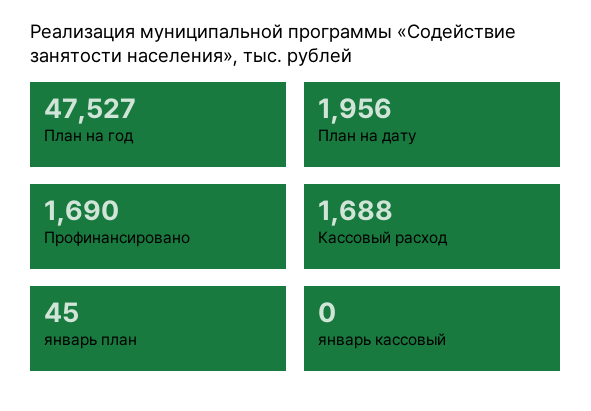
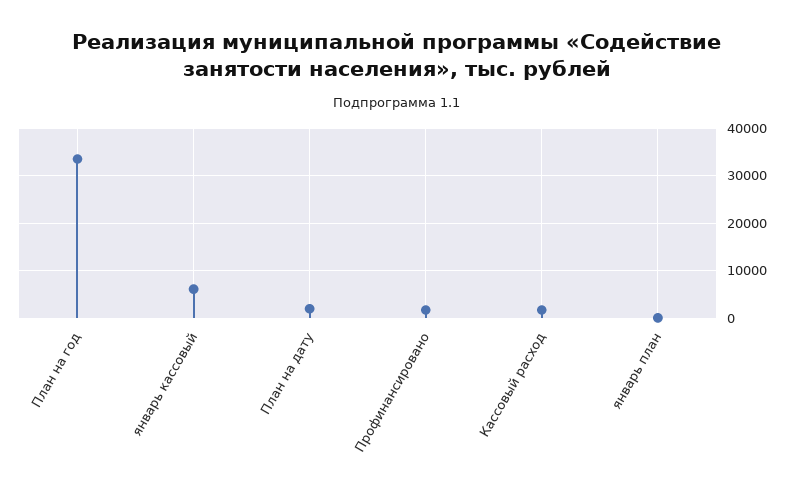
План на год: 47527 -> 34000
январь кассовый: 0 -> 6000

